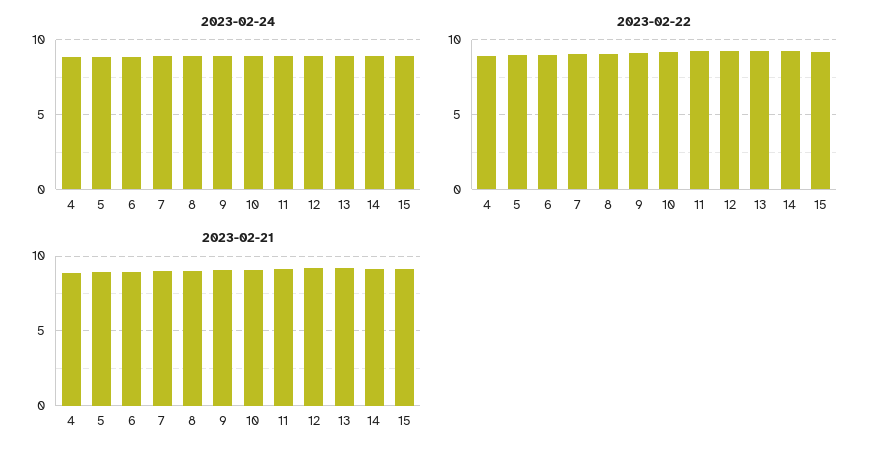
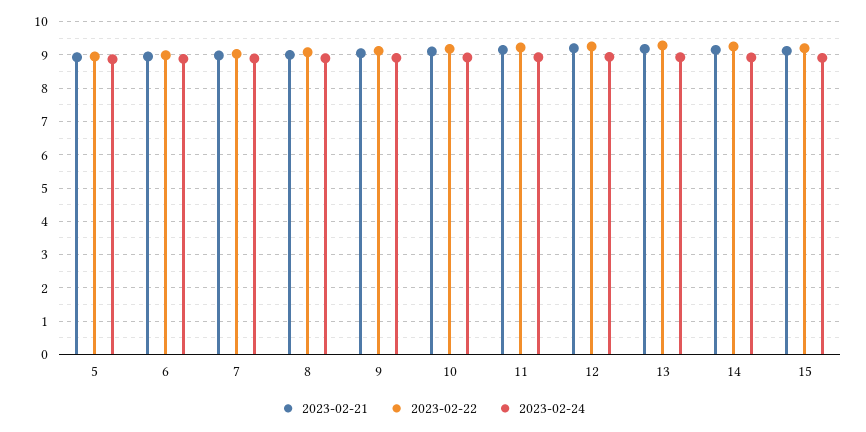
2023-02-24, 4: 9 -> none
2023-02-22, 4: 9 -> none
2023-02-21, 4: 9 -> none

